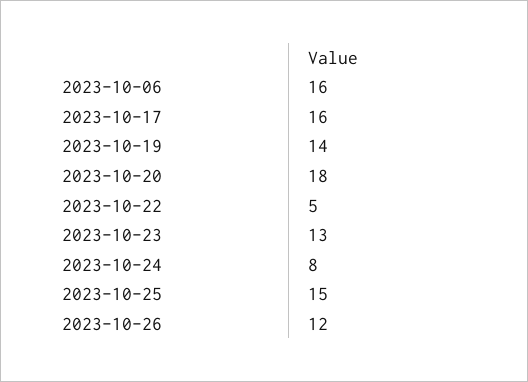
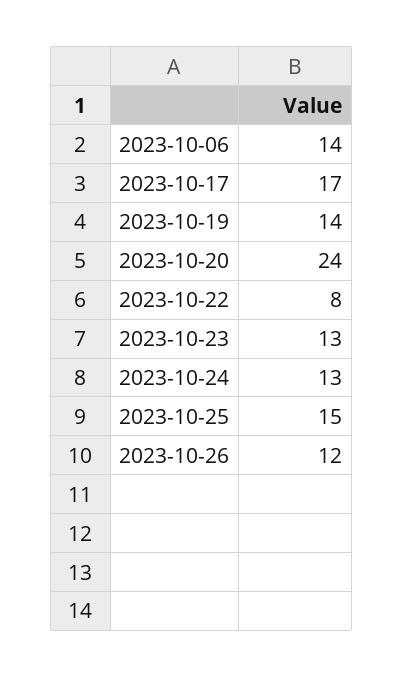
2023-10-06: 16 -> 14
2023-10-17: 16 -> 17
2023-10-20: 18 -> 24
2023-10-22: 5 -> 8
2023-10-24: 8 -> 13

